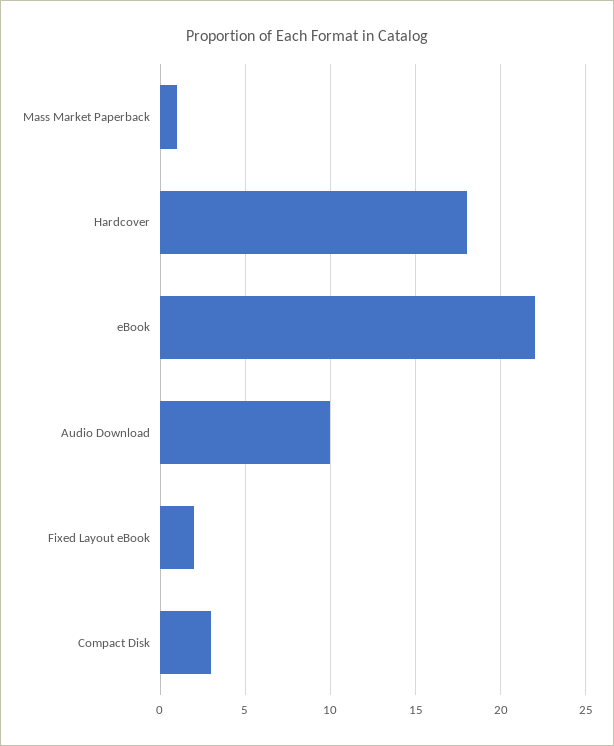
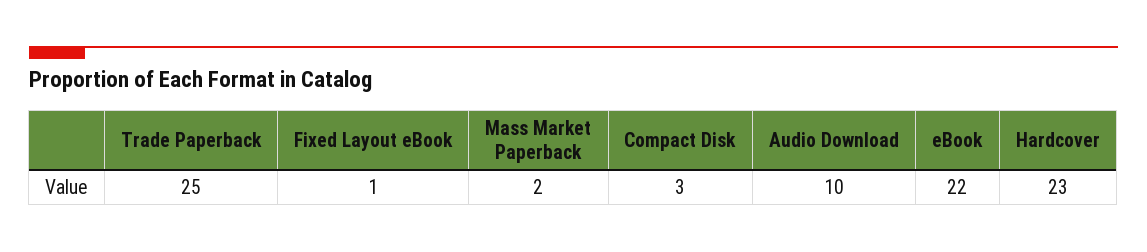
Mass Market Paperback: 1 -> 2
Hardcover: 18 -> 23
Fixed Layout eBook: 2 -> 1
Trade Paperback: none -> 25

